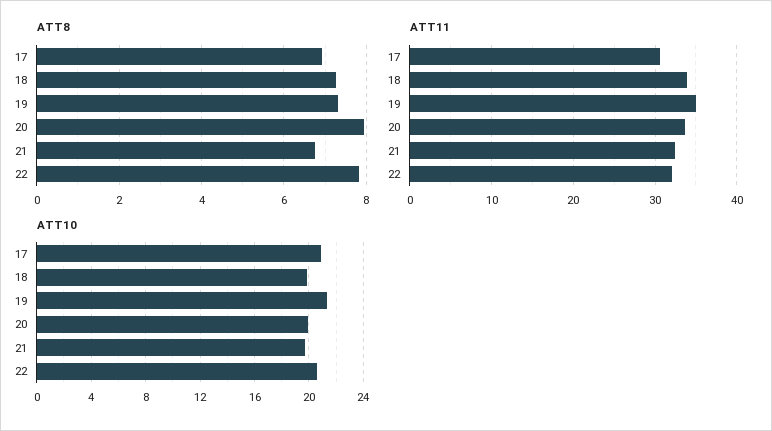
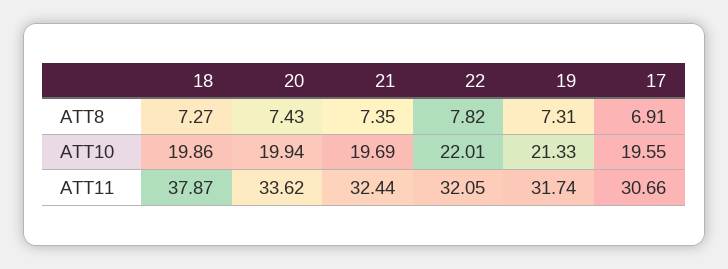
ATT8, 20: 8 -> 7.43
ATT8, 21: 6.8 -> 7.35
ATT11, 18: 34 -> 37.87
ATT11, 19: 35 -> 31.74
ATT10, 17: 21 -> 19.55
ATT10, 22: 20.5 -> 22.01

